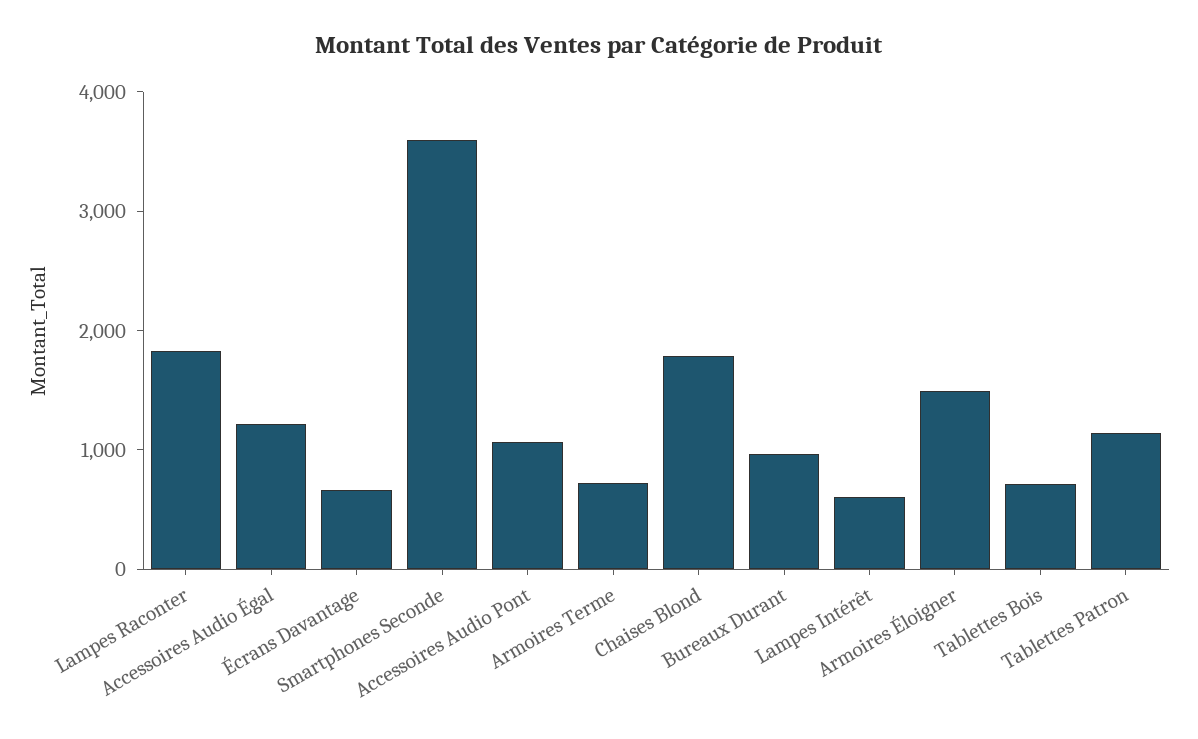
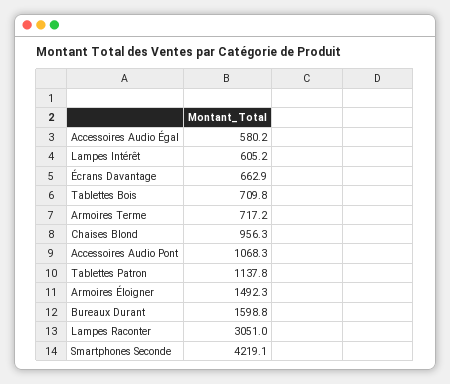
Lampes Raconter: 1800 -> 3051
Accessoires Audio Égal: 1200 -> 580.2
Smartphones Seconde: 3600 -> 4219.1
Chaises Blond: 1800 -> 956.3
Bureaux Durant: 1000 -> 1598.8

